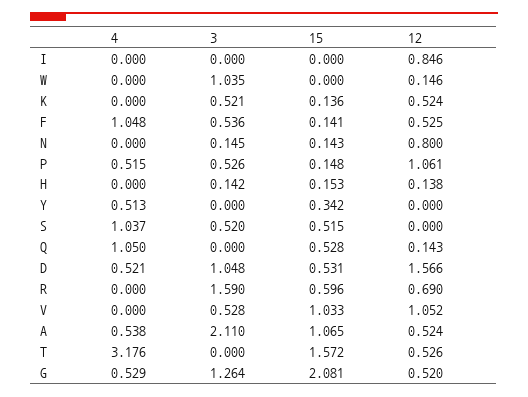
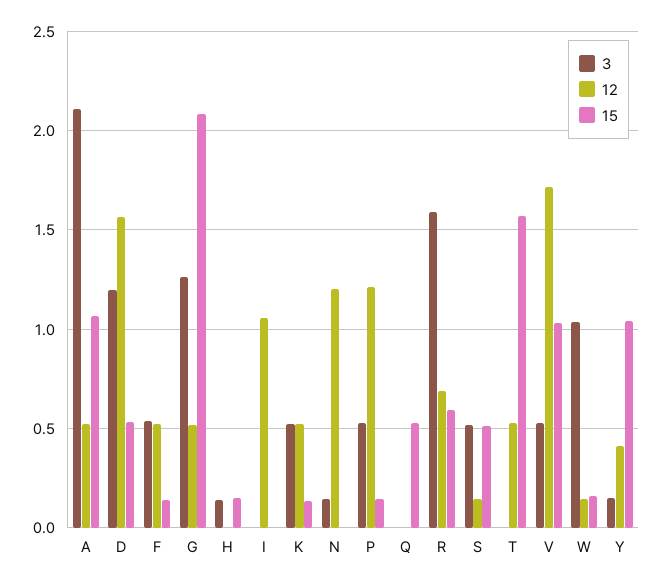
4, I: 0 -> none
12, I: 0.846 -> 1.05
4, W: 0 -> none
15, W: 0 -> 0.15
4, K: 0 -> none
4, F: 1.048 -> none
4, N: 0 -> none
15, N: 0.143 -> 0
12, N: 0.8 -> 1.2
4, P: 0.515 -> none
12, P: 1.061 -> 1.2
4, H: 0 -> none
12, H: 0.138 -> 0
4, Y: 0.513 -> none
3, Y: 0 -> 0.15
15, Y: 0.342 -> 1.05
12, Y: 0 -> 0.4
4, S: 1.037 -> none
12, S: 0 -> 0.15
4, Q: 1.05 -> none
12, Q: 0.143 -> 0
4, D: 0.521 -> none
3, D: 1.048 -> 1.2
4, R: 0 -> none
4, V: 0 -> none
12, V: 1.052 -> 1.7
4, A: 0.538 -> none
4, T: 3.176 -> none
4, G: 0.529 -> none

